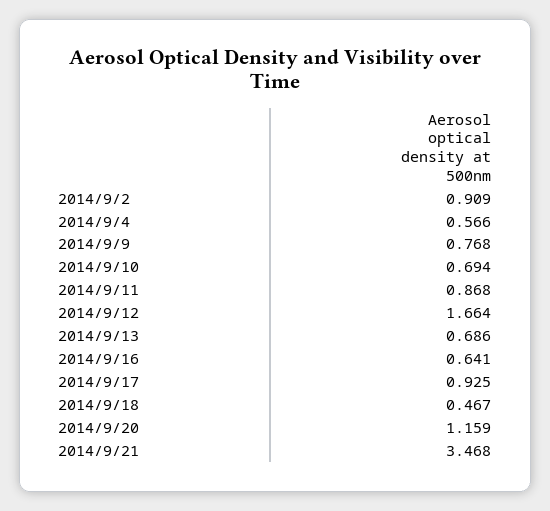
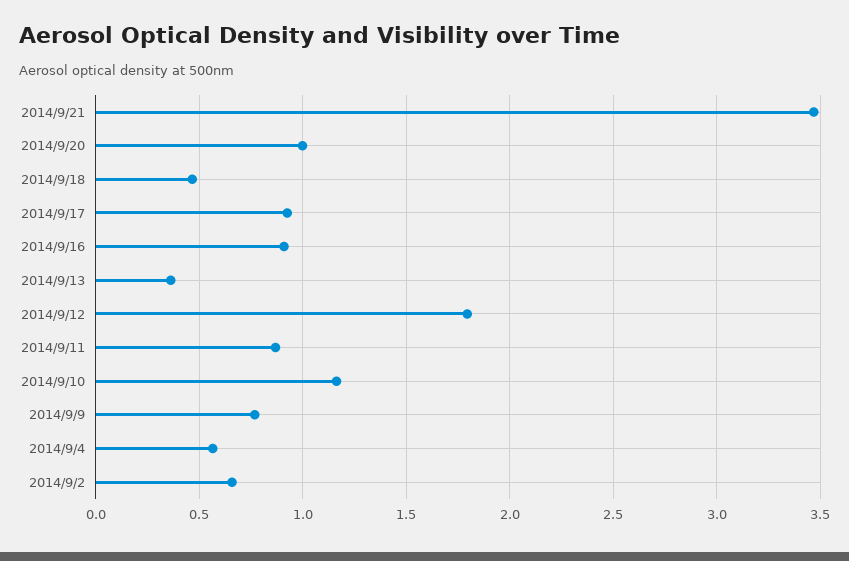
2014/9/2: 0.909 -> 0.65
2014/9/10: 0.694 -> 1.15
2014/9/12: 1.664 -> 1.8
2014/9/13: 0.686 -> 0.35
2014/9/16: 0.641 -> 0.9
2014/9/20: 1.159 -> 1

